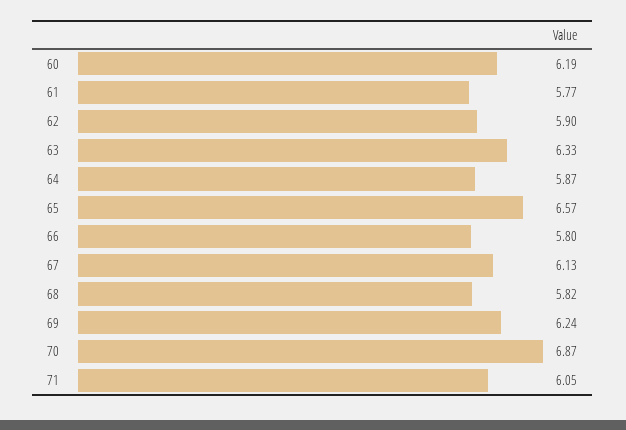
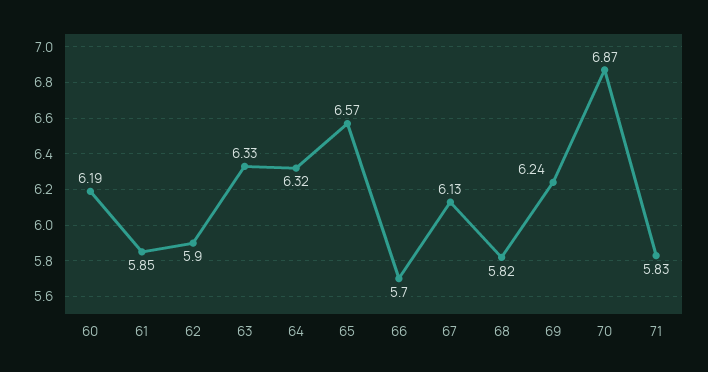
61: 5.77 -> 5.85
64: 5.87 -> 6.32
66: 5.8 -> 5.7
71: 6.05 -> 5.83

